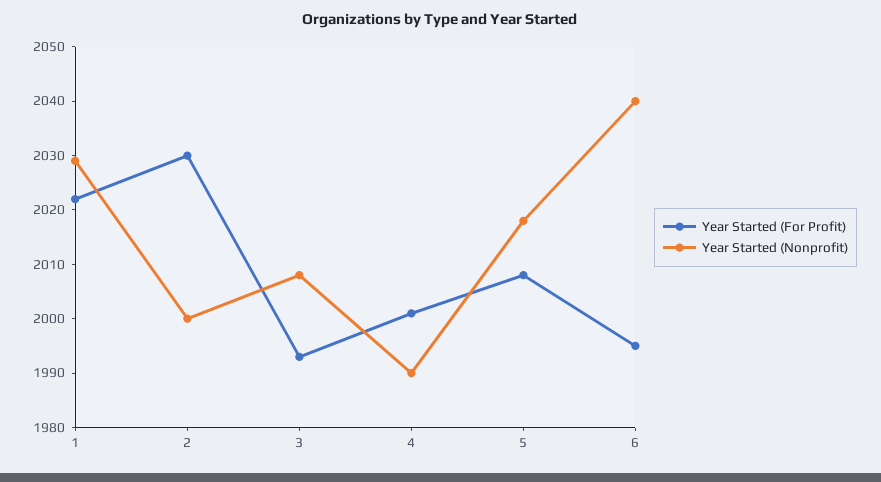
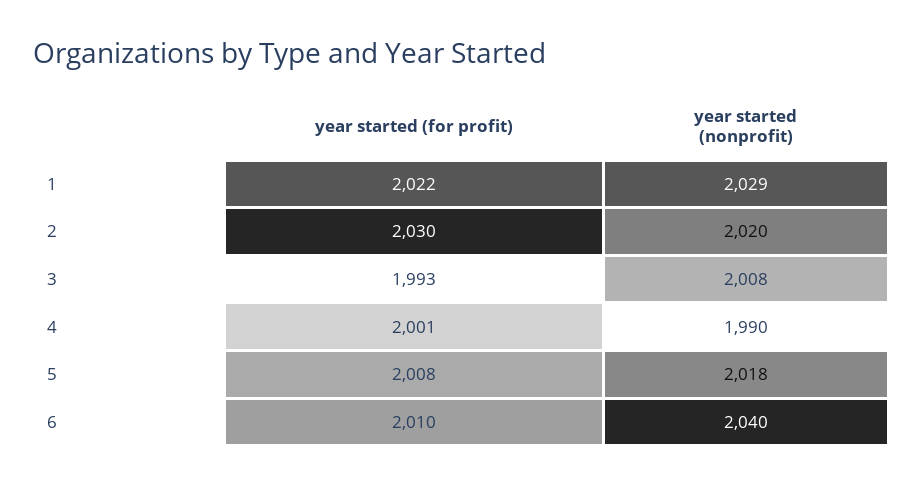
Year Started (Nonprofit), 2: 2000 -> 2020
Year Started (For Profit), 6: 1995 -> 2010

